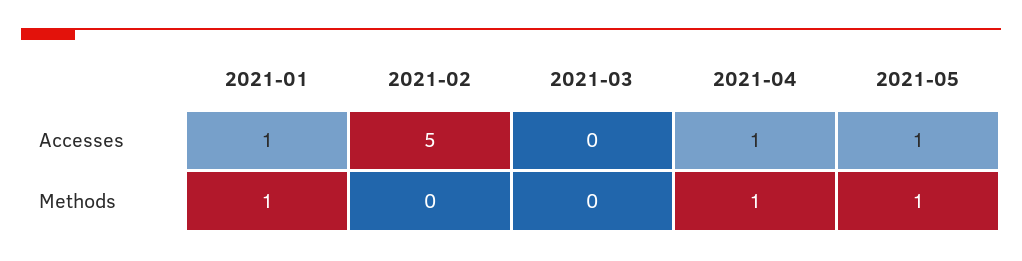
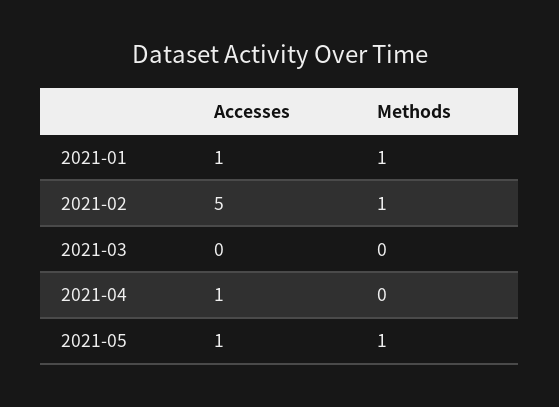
2021-02, Methods: 0 -> 1
2021-04, Methods: 1 -> 0

